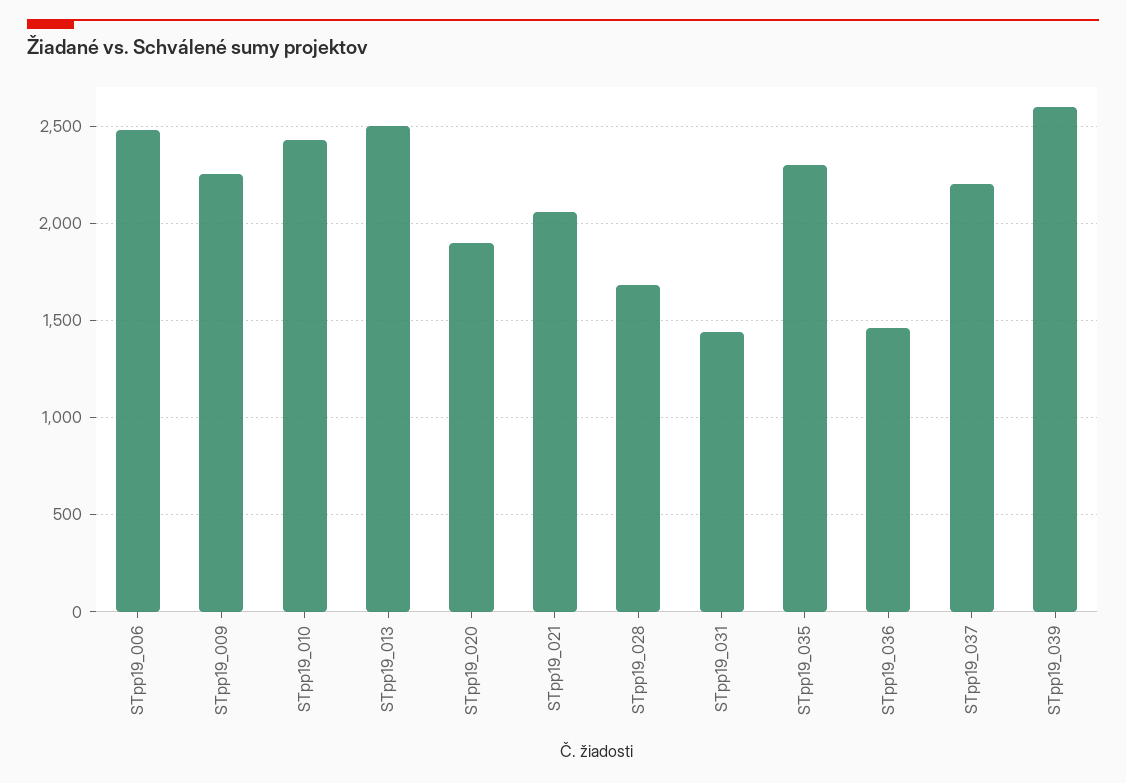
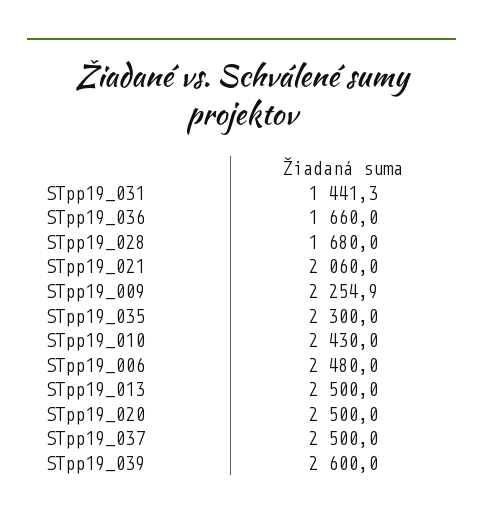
STpp19_020: 1900 -> 2500
STpp19_036: 1450 -> 1660
STpp19_037: 2200 -> 2500

